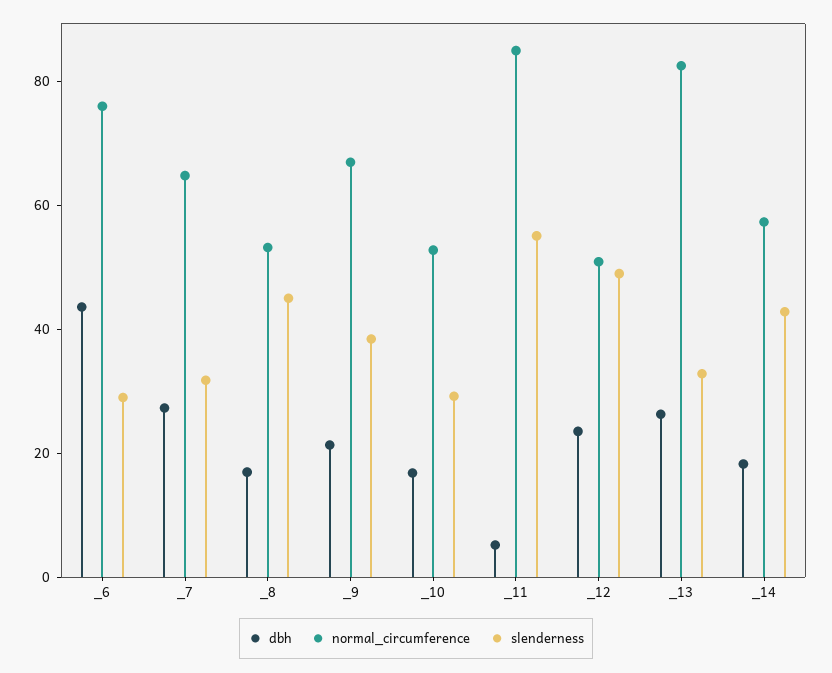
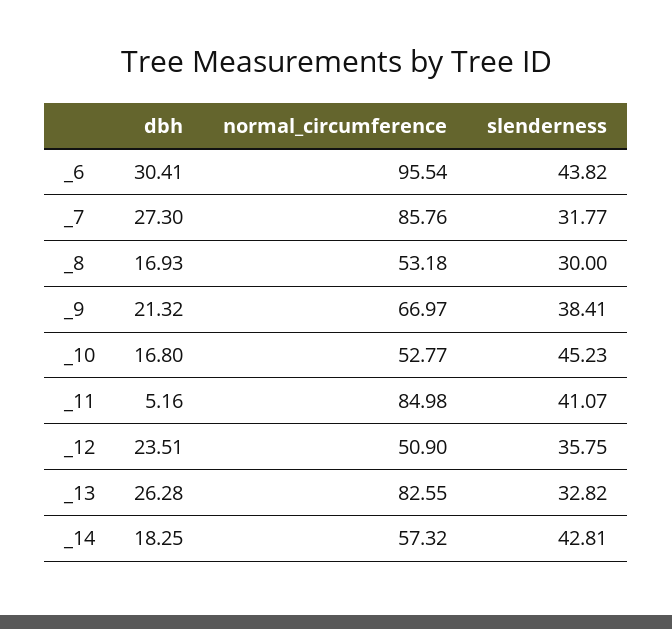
dbh, _6: 45 -> 30.41
normal_circumference, _6: 75 -> 95.54
slenderness, _6: 30 -> 43.82
normal_circumference, _7: 65 -> 85.76
slenderness, _8: 45 -> 30
slenderness, _10: 30 -> 45.23
slenderness, _11: 55 -> 41.07
slenderness, _12: 50 -> 35.75

